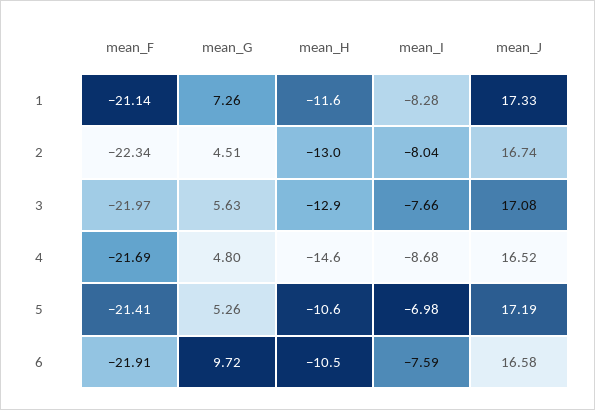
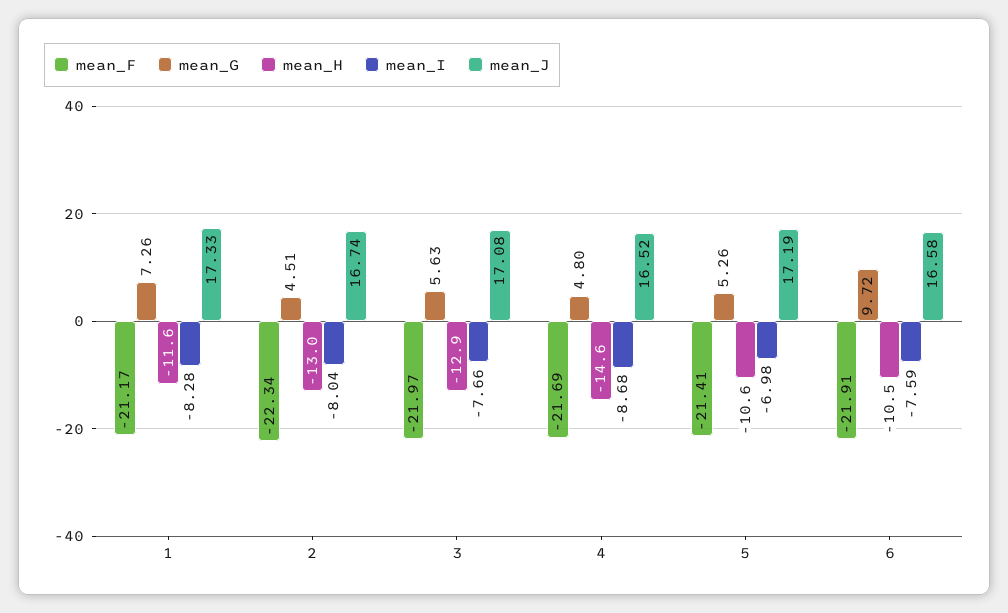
mean_F, 1: -21.14 -> -21.17

